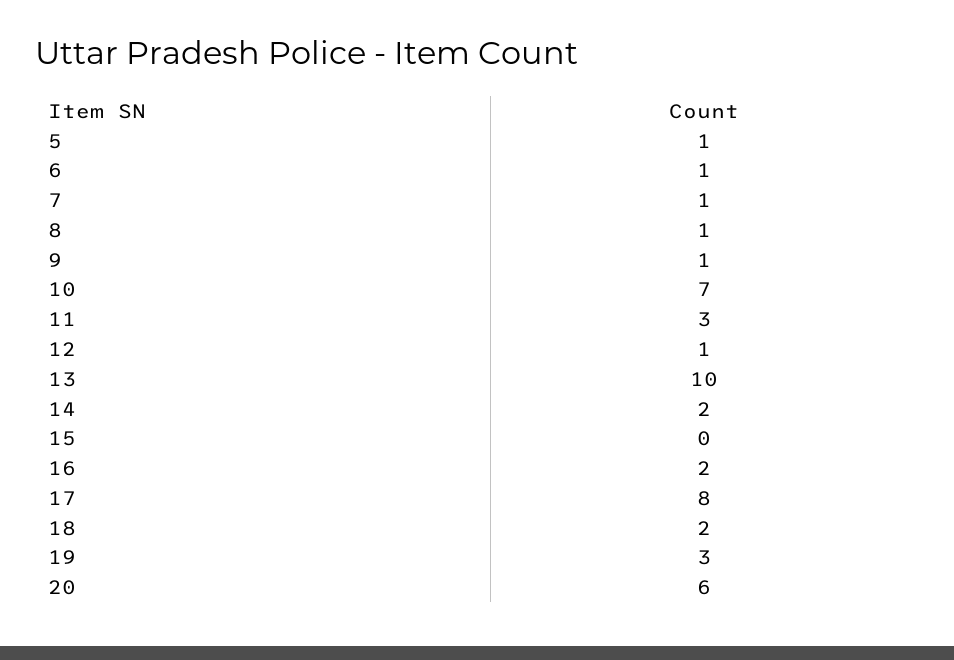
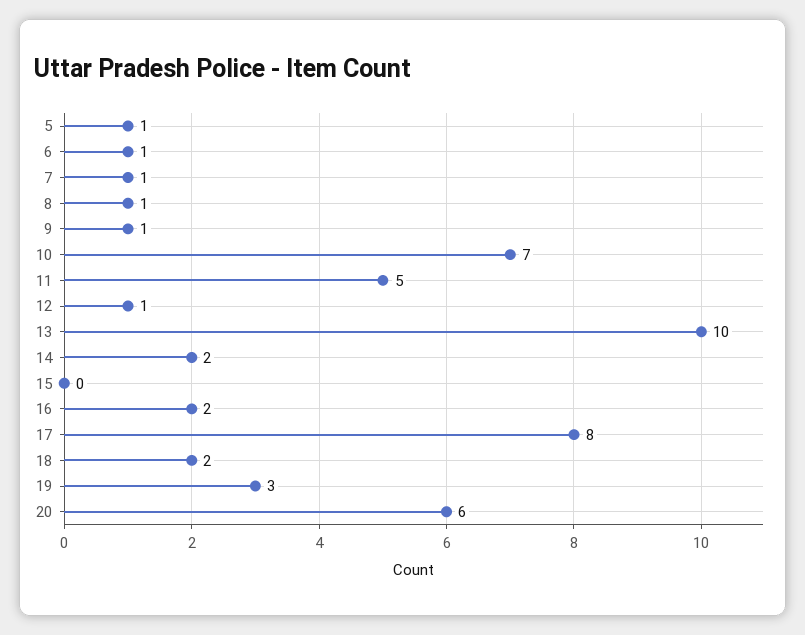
11: 3 -> 5

